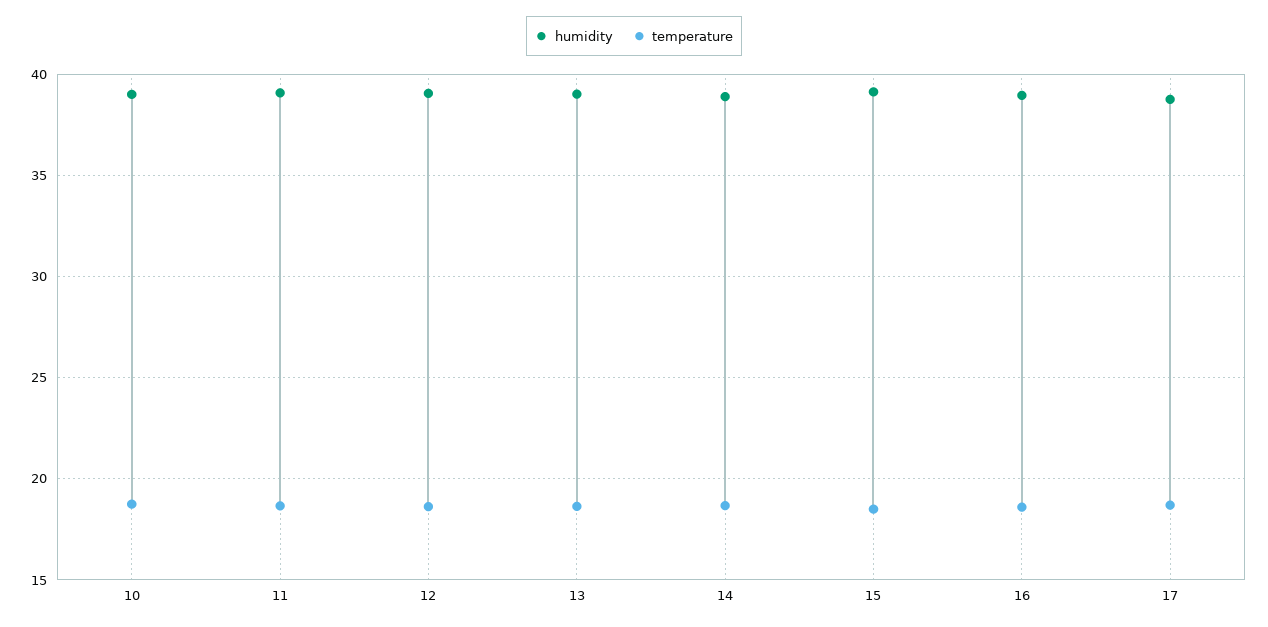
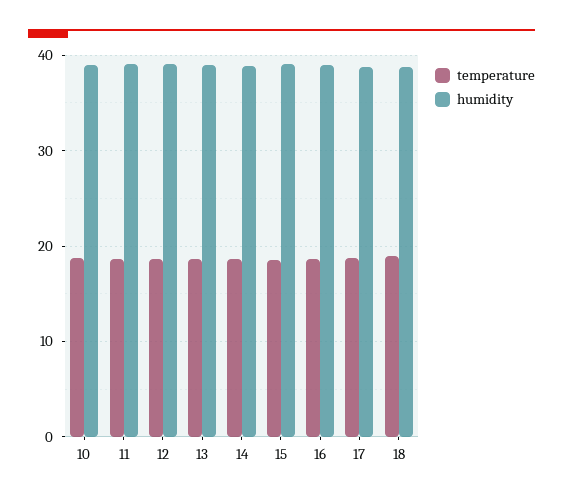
temperature, 18: none -> 19
humidity, 18: none -> 39

